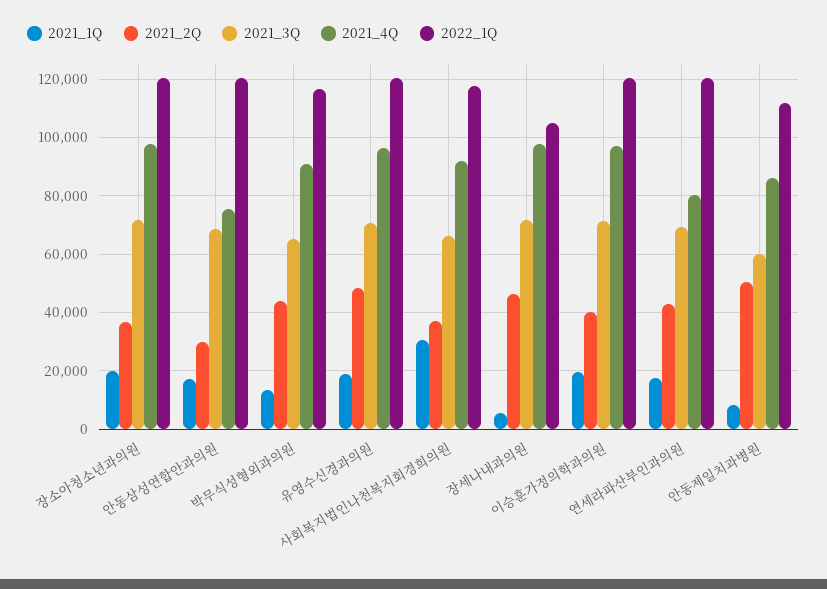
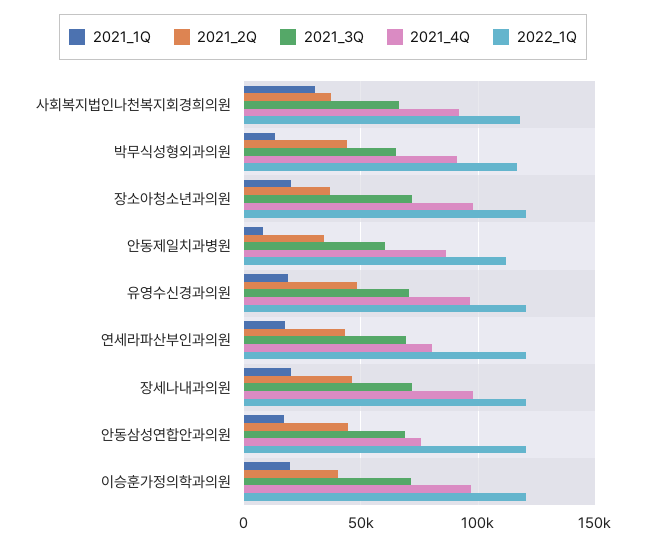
2021_2Q, 안동삼성연합안과의원: 30000 -> 45000
2021_1Q, 장세나내과의원: 5000 -> 20000
2022_1Q, 장세나내과의원: 105000 -> 120000
2021_2Q, 안동제일치과병원: 50000 -> 35000

